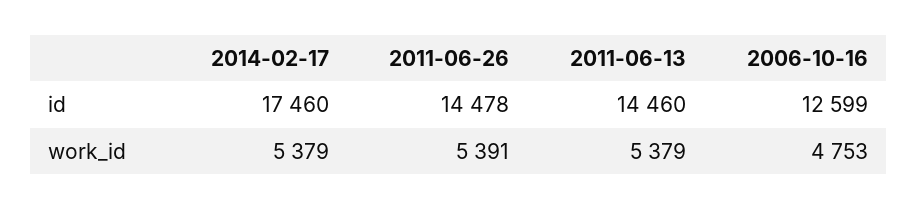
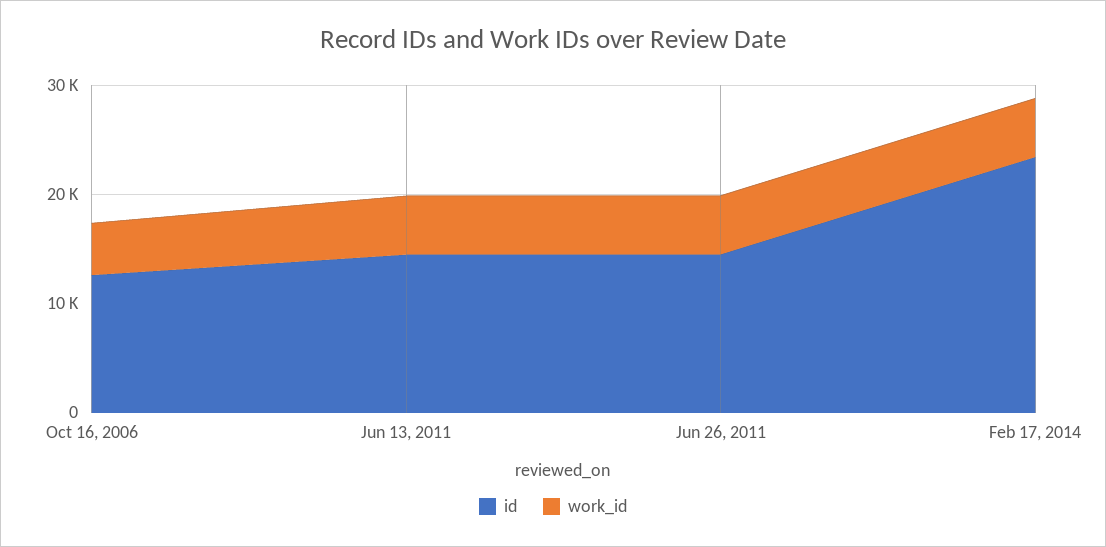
id, 2014-02-17: 17460 -> 24000

